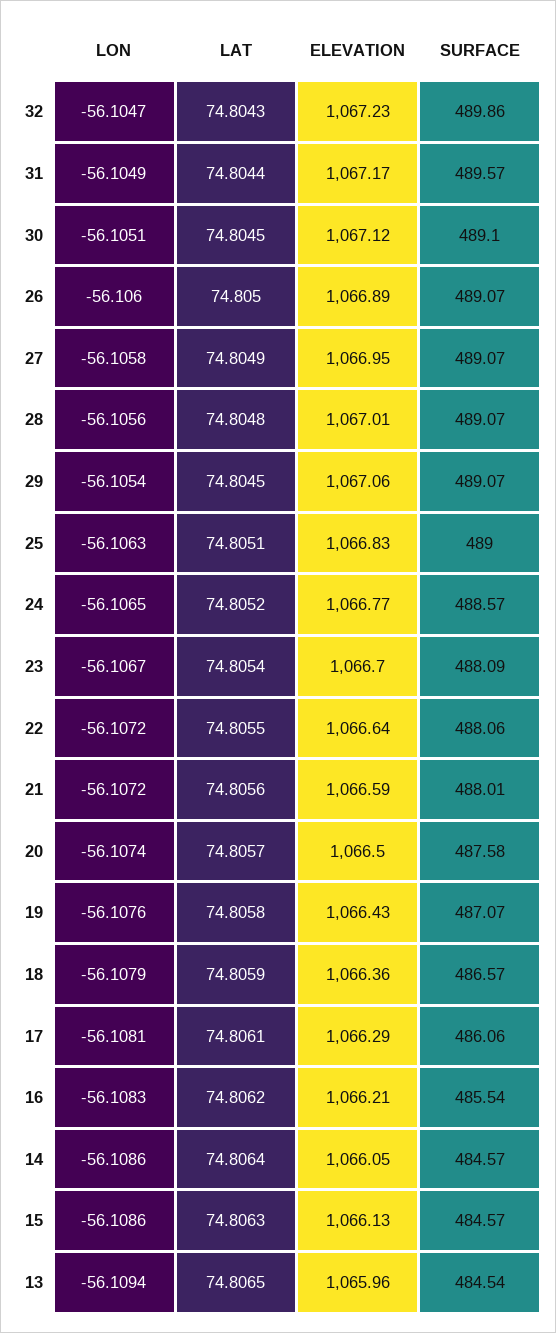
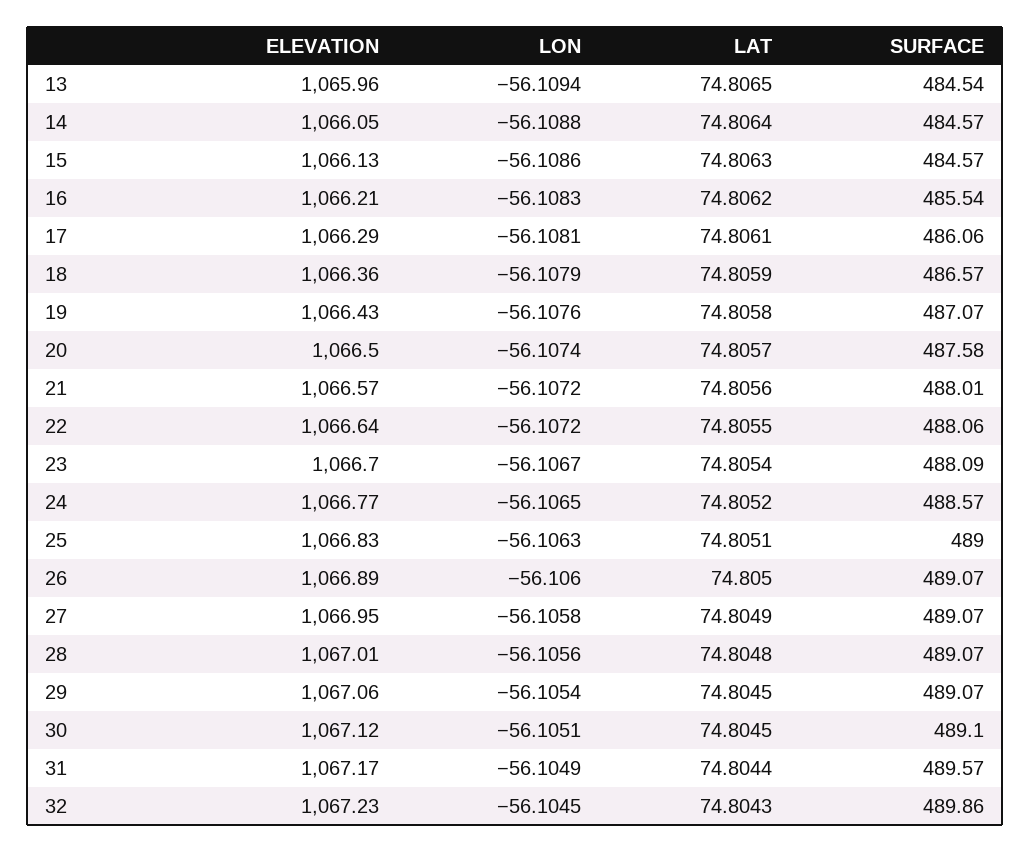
LON, 32: -56.1047 -> -56.1045
ELEVATION, 21: 1066.59 -> 1066.57
LON, 14: -56.1086 -> -56.1088

